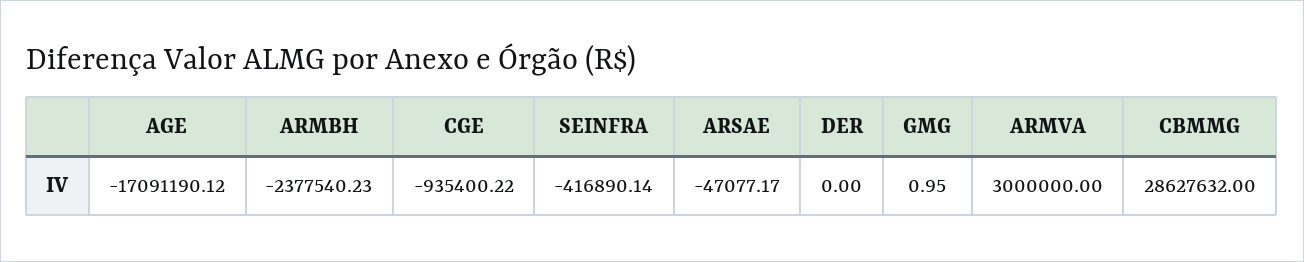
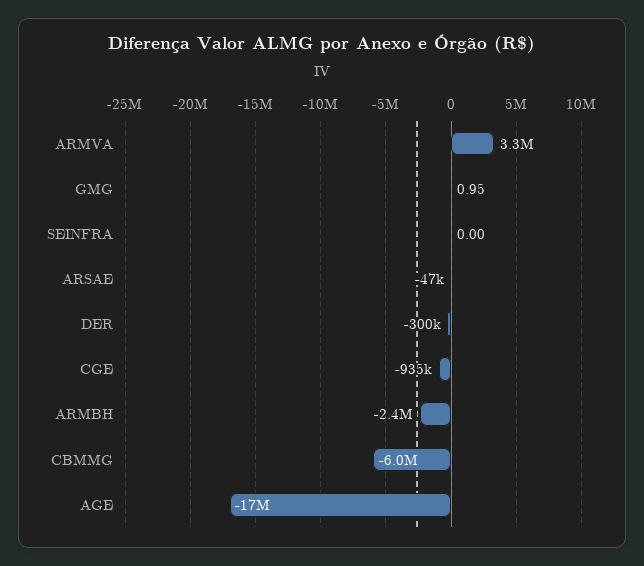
SEINFRA: -416890.14 -> 0
DER: 0 -> -300000
ARMVA: 3000000 -> 3300000
CBMMG: 28627632 -> -6000000

